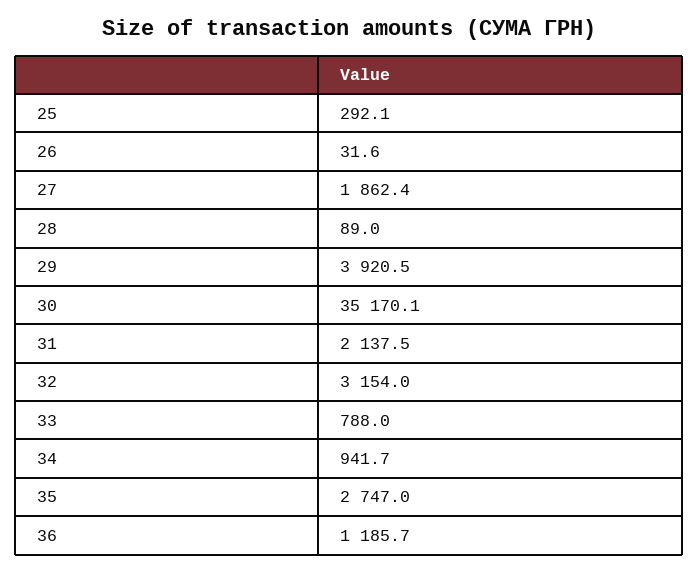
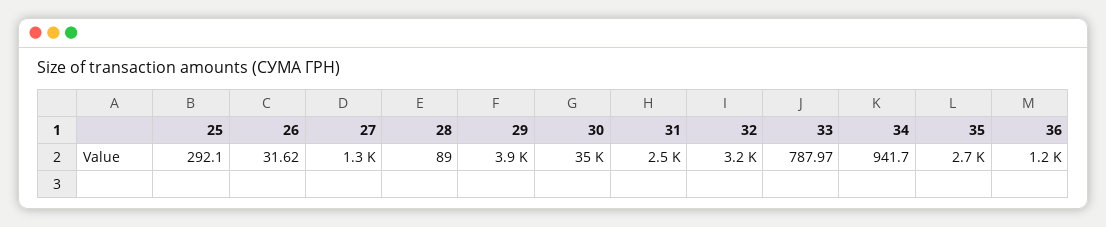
27: 1862.4 -> 1300
31: 2137.5 -> 2500

